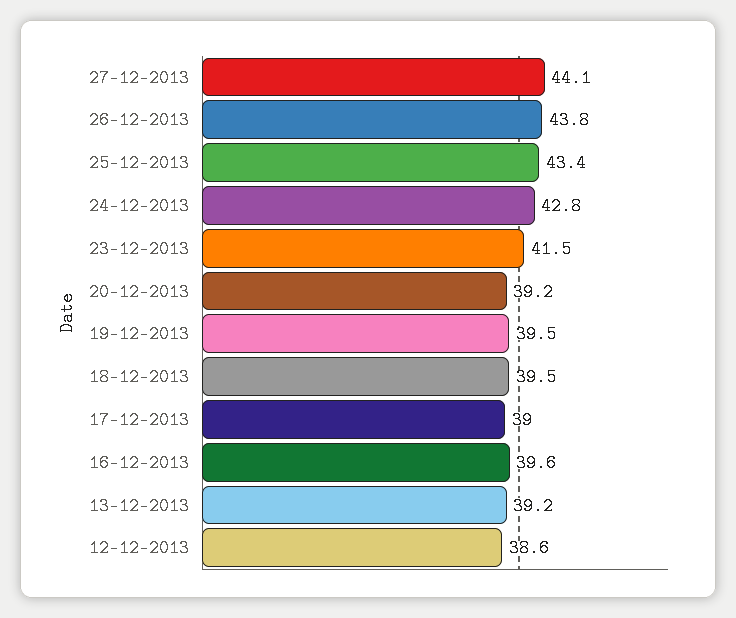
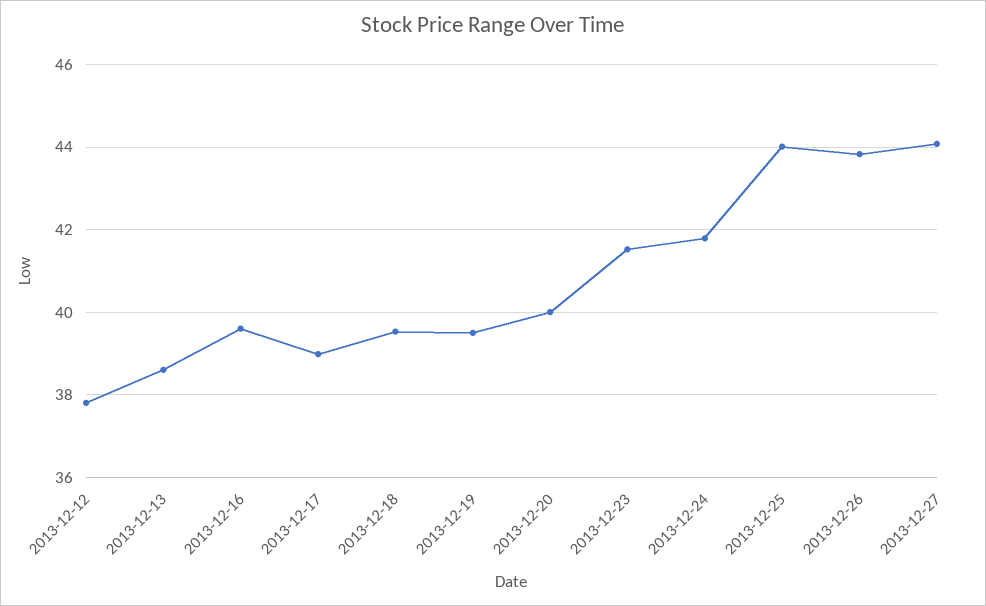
25-12-2013: 43.4 -> 44
24-12-2013: 42.8 -> 41.8
20-12-2013: 39.2 -> 40
13-12-2013: 39.2 -> 38.6
12-12-2013: 38.6 -> 37.8

